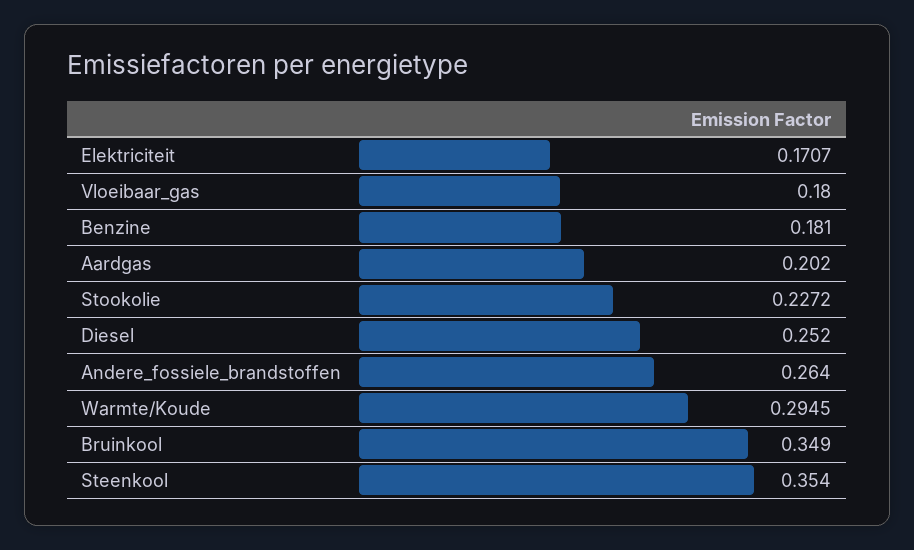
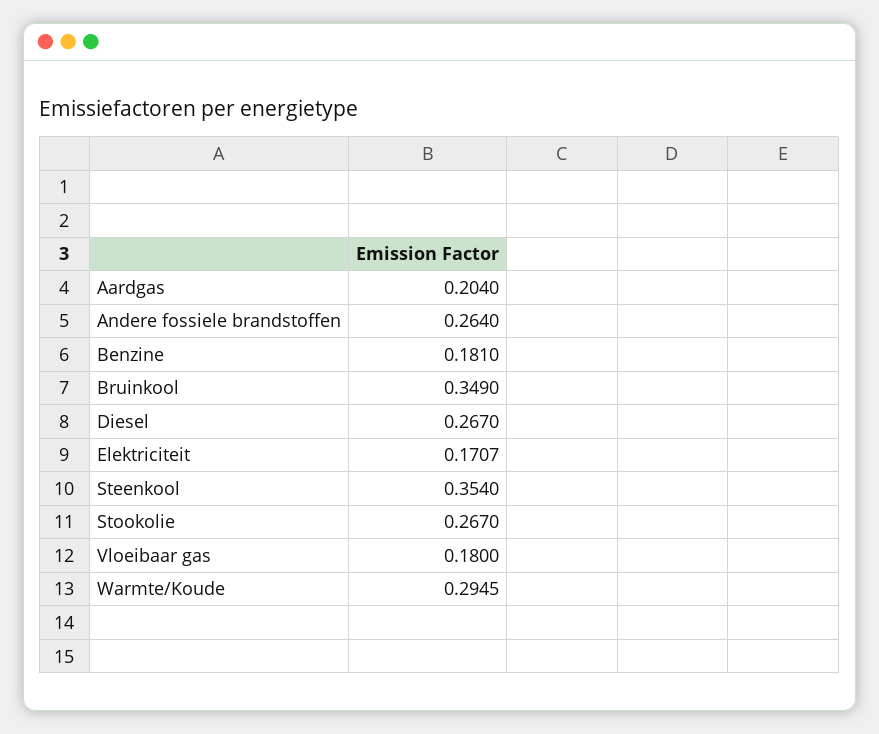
Aardgas: 0.202 -> 0.204
Stookolie: 0.2272 -> 0.267
Diesel: 0.252 -> 0.267

